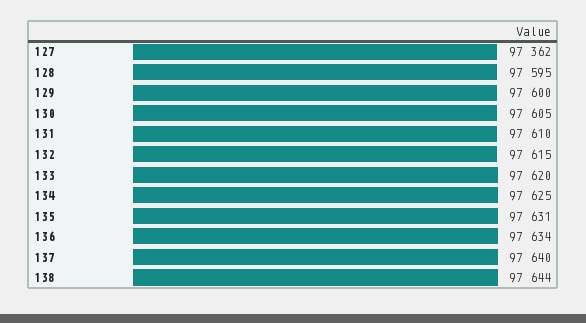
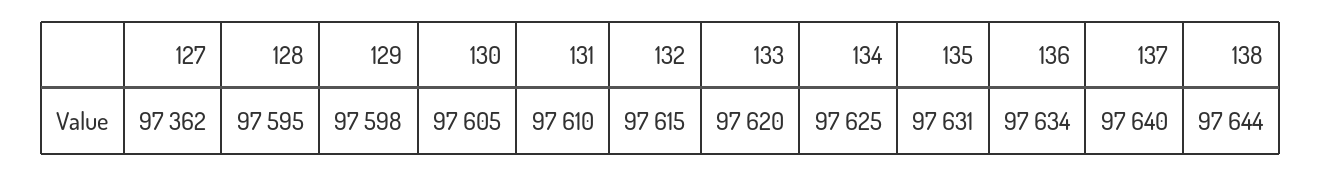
129: 97600 -> 97598

